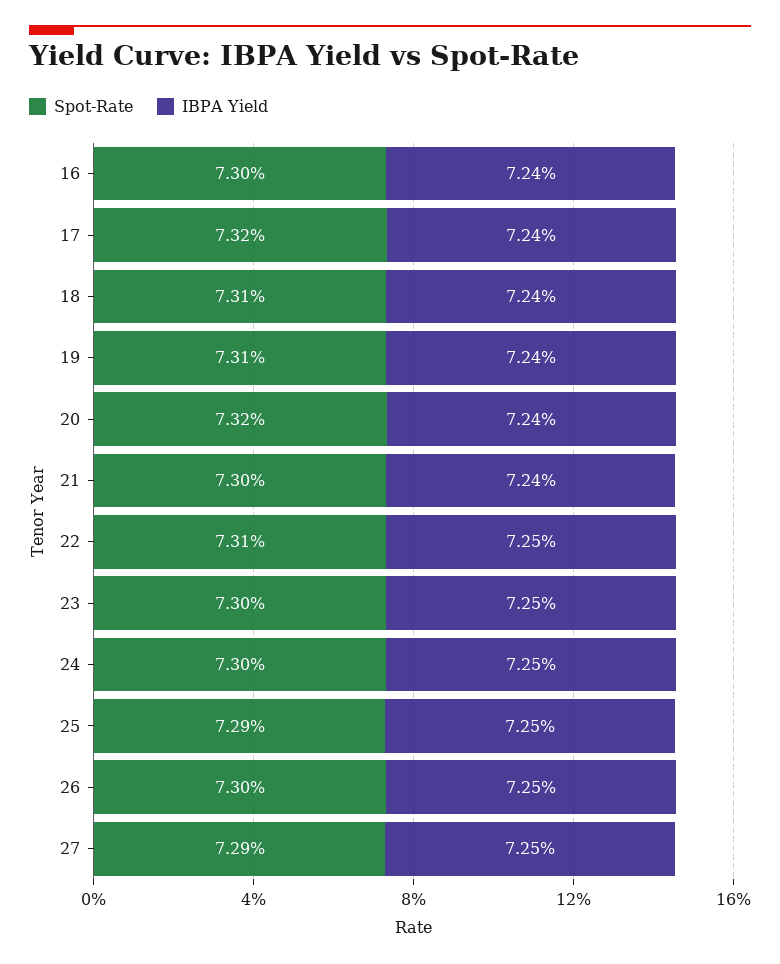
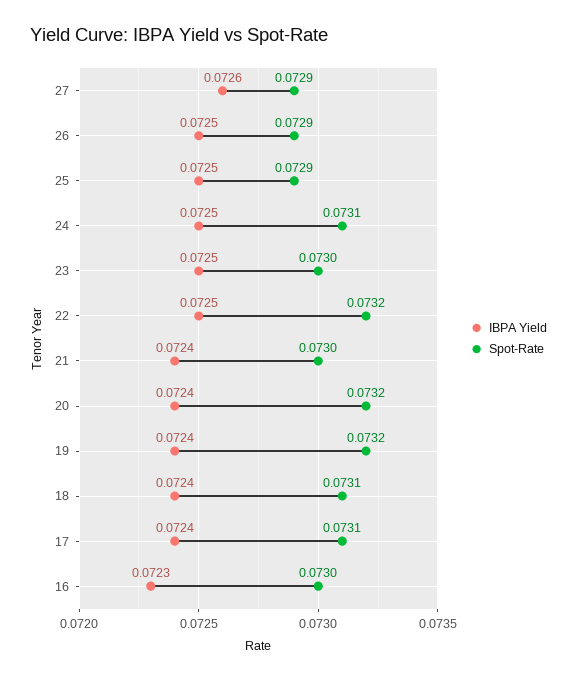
IBPA Yield, 16: 0.0724 -> 0.0723
Spot-Rate, 17: 0.0732 -> 0.0731
Spot-Rate, 19: 0.0731 -> 0.0732
Spot-Rate, 22: 0.0731 -> 0.0732
Spot-Rate, 24: 0.073 -> 0.0731
Spot-Rate, 26: 0.073 -> 0.0729
IBPA Yield, 27: 0.0725 -> 0.0726

